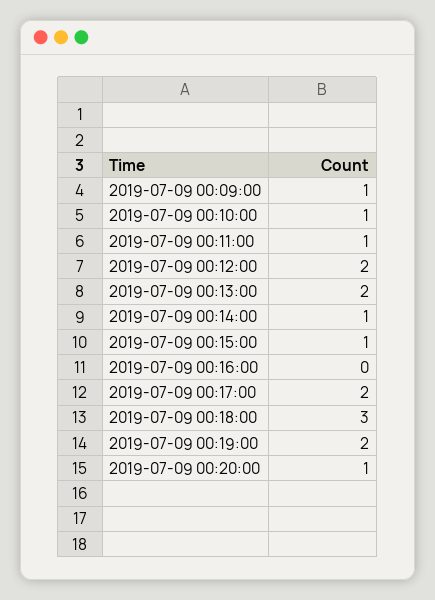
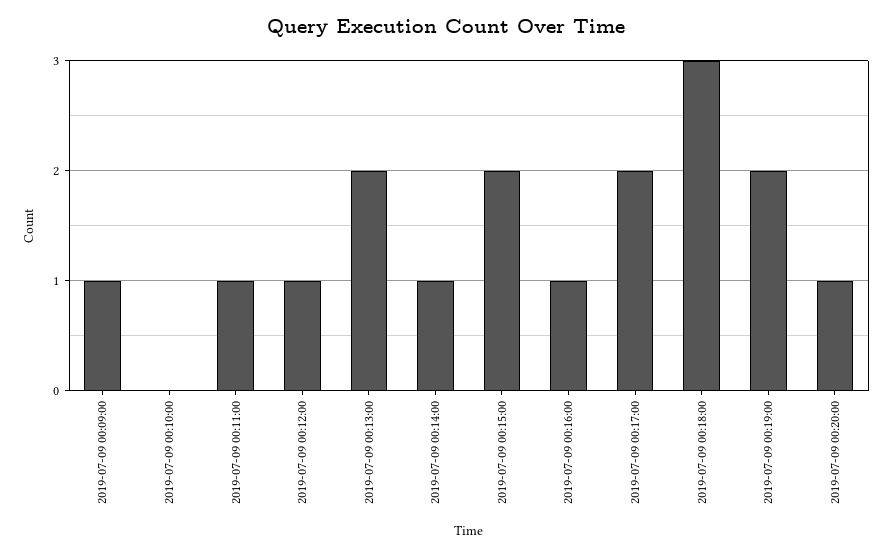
2019-07-09 00:10:00: 1 -> 0
2019-07-09 00:12:00: 2 -> 1
2019-07-09 00:15:00: 1 -> 2
2019-07-09 00:16:00: 0 -> 1

